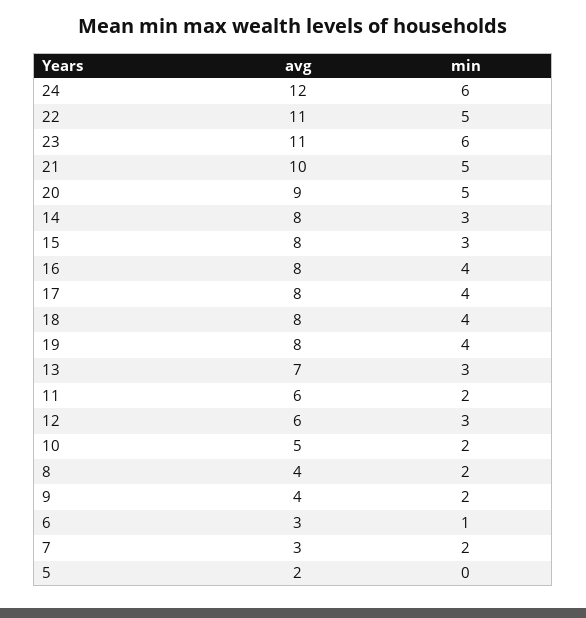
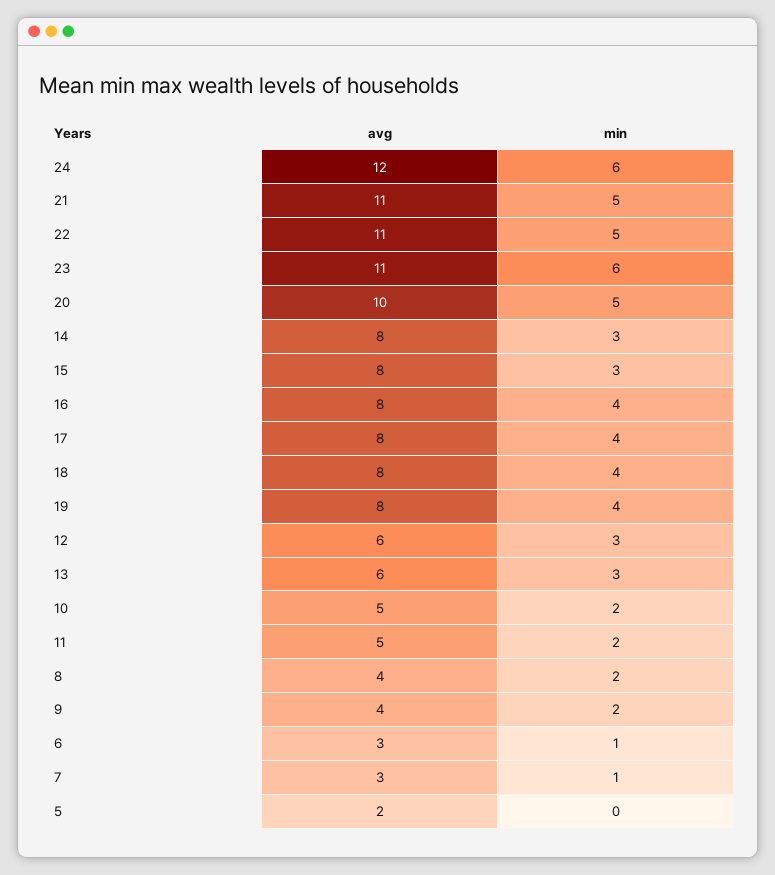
avg, 21: 10 -> 11
avg, 20: 9 -> 10
avg, 13: 7 -> 6
avg, 11: 6 -> 5
min, 7: 2 -> 1

